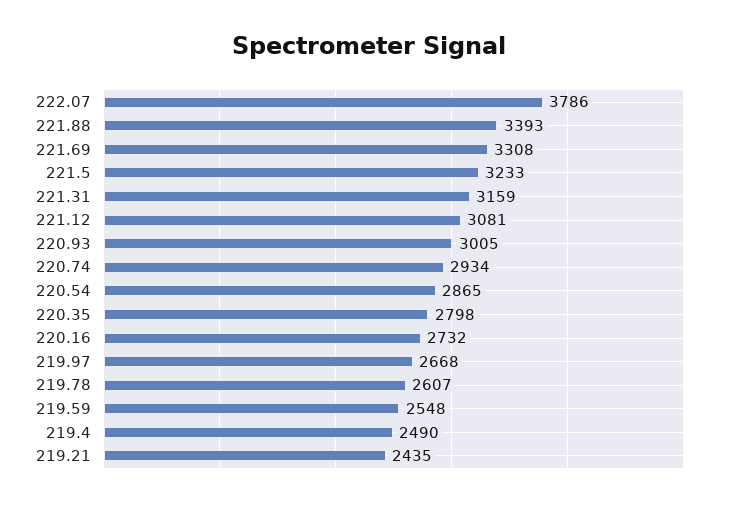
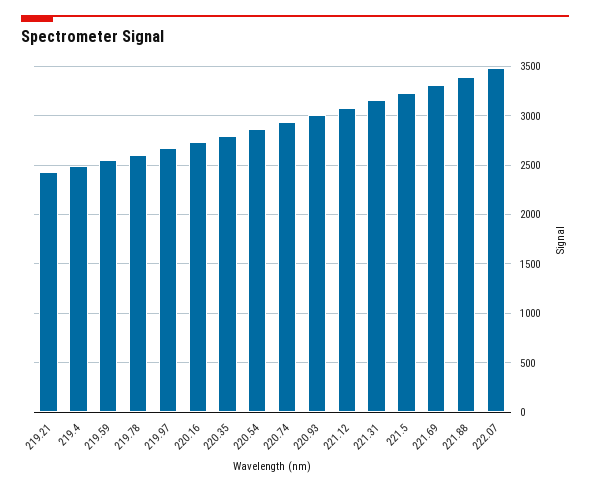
222.07: 3786 -> 3500

